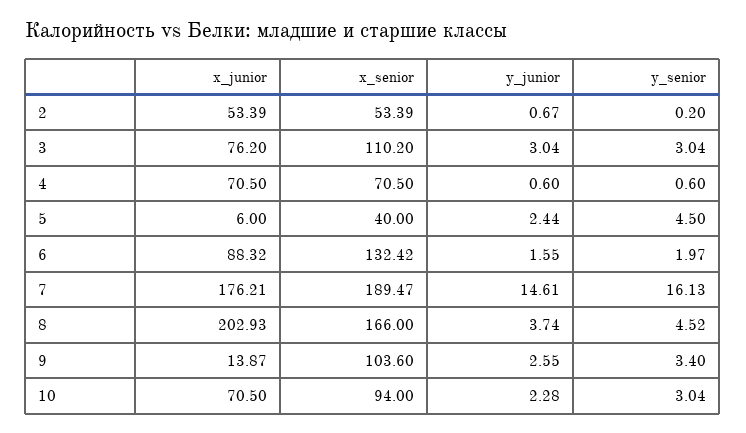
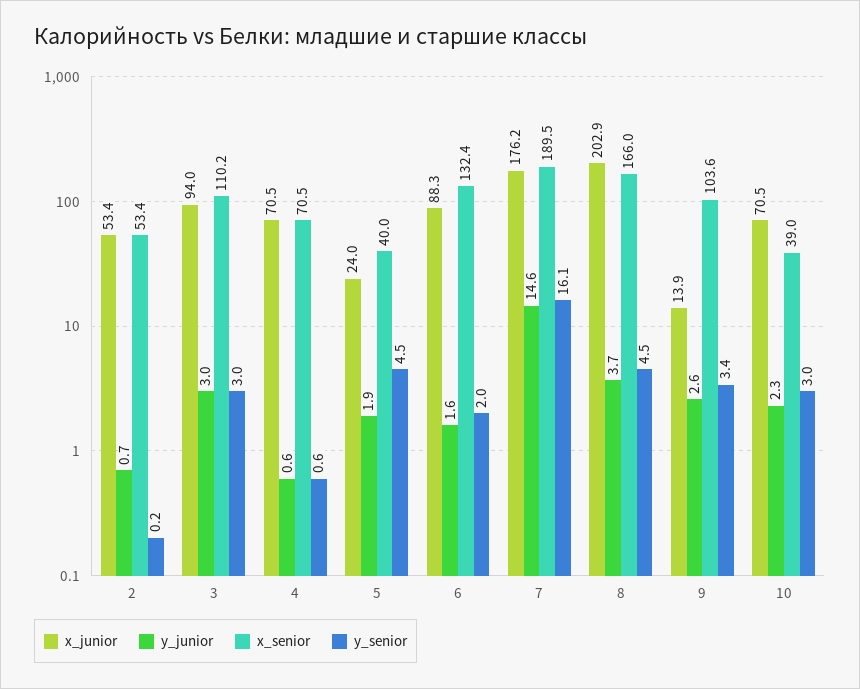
x_junior, 3: 76.2 -> 94
x_junior, 5: 6 -> 24
y_junior, 5: 2.44 -> 1.9
x_senior, 10: 94 -> 39

